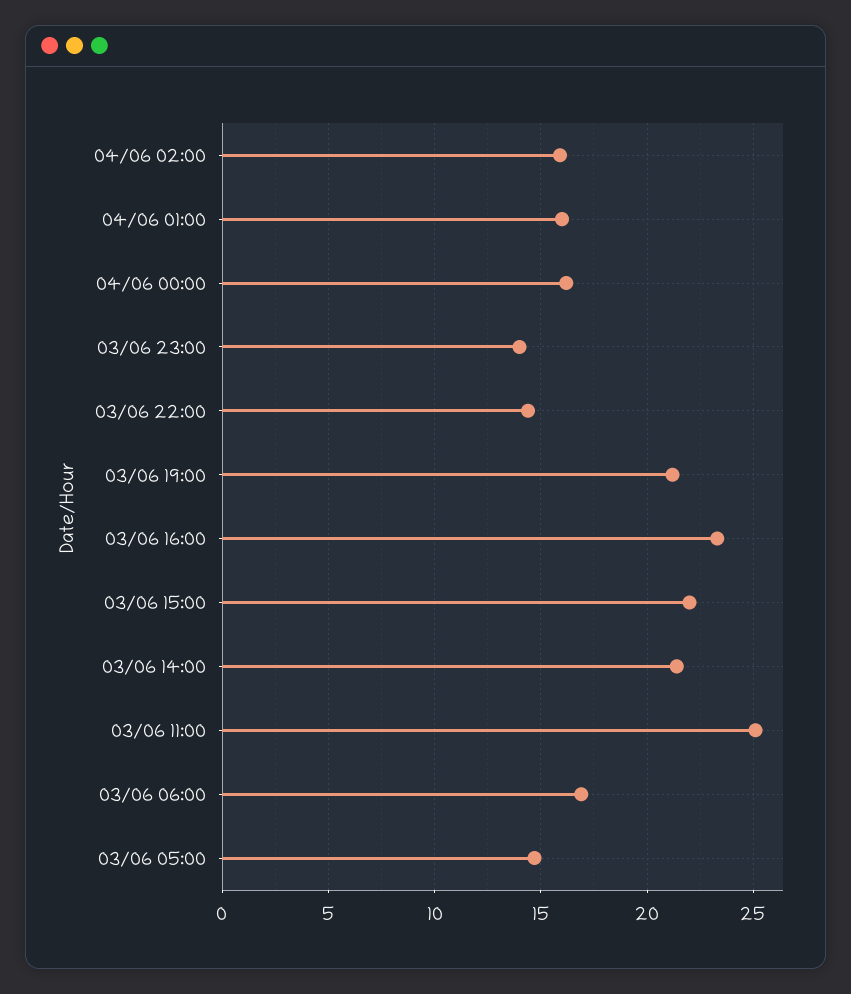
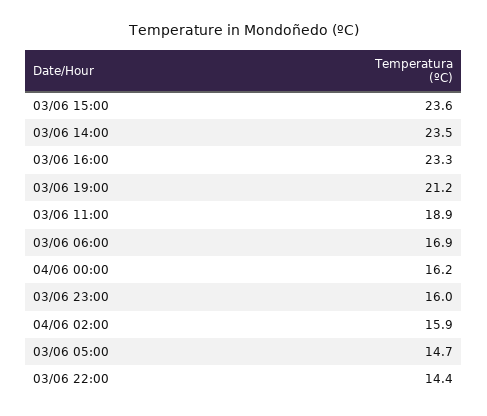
04/06 01:00: 16 -> none
03/06 23:00: 14 -> 16
03/06 15:00: 22 -> 23.6
03/06 14:00: 21.5 -> 23.5
03/06 11:00: 25 -> 18.9

